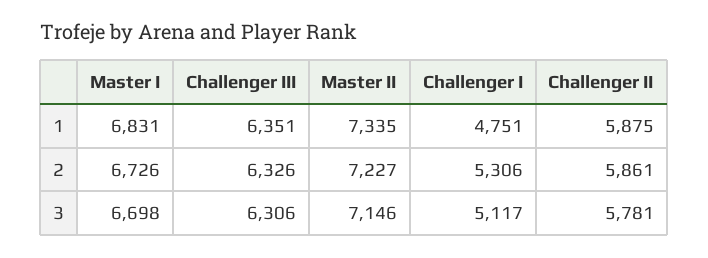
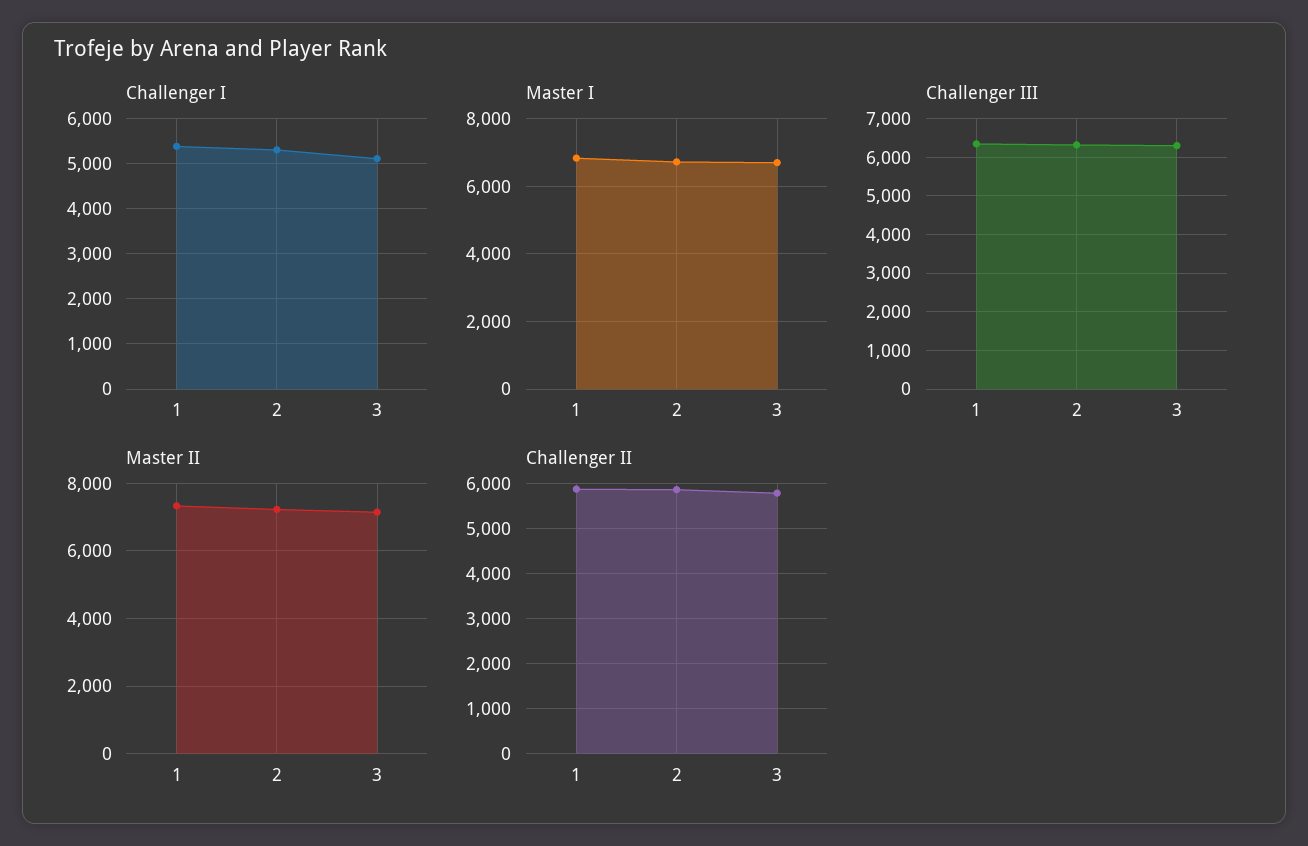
Challenger I, 1: 4751 -> 5400

